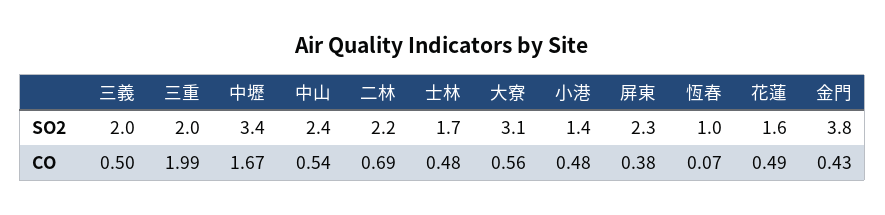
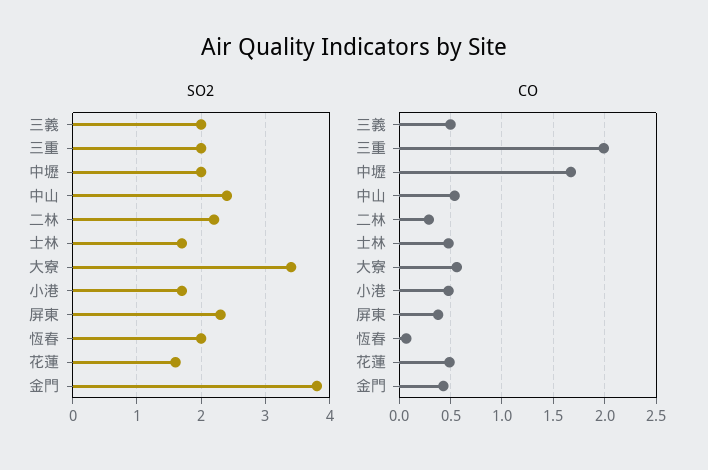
SO2, 中壢: 3.4 -> 2
SO2, 大寮: 3.1 -> 3.4
SO2, 小港: 1.4 -> 1.7
SO2, 恆春: 1 -> 2
CO, 二林: 0.69 -> 0.3

